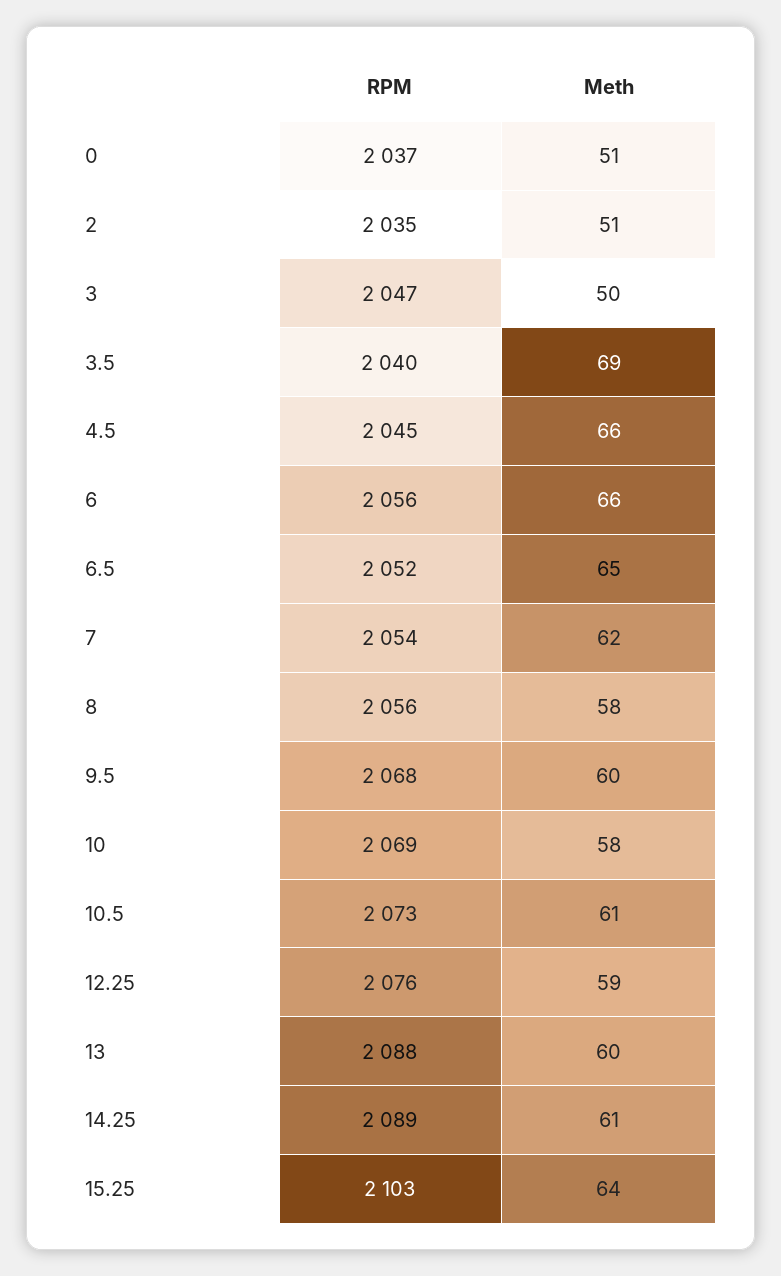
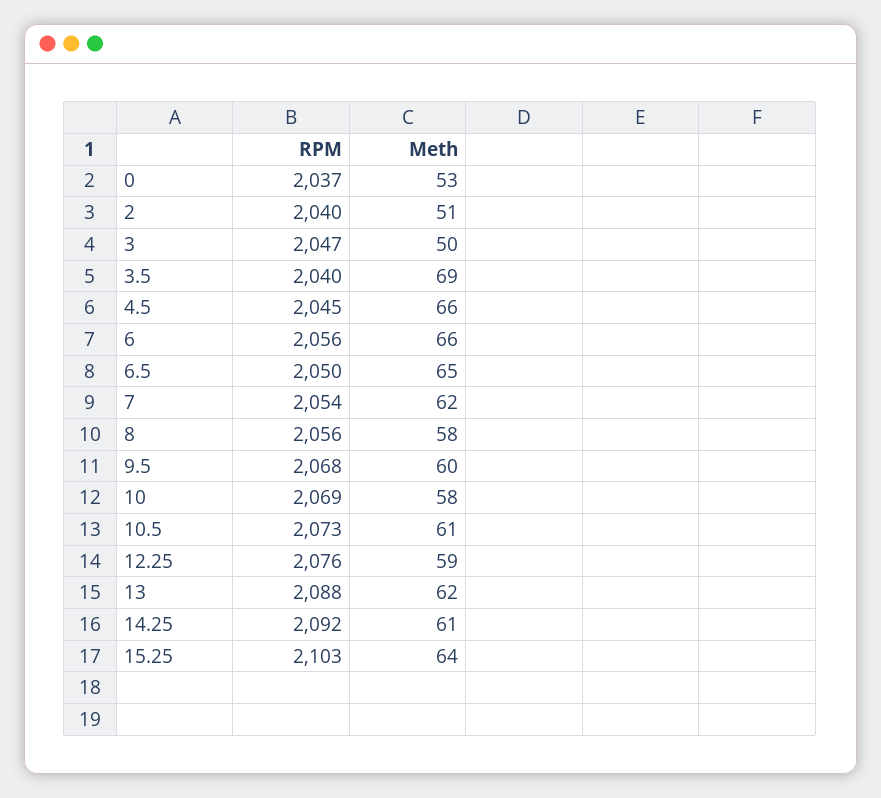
Meth, 0: 51 -> 53
RPM, 2: 2035 -> 2040
RPM, 6.5: 2052 -> 2050
Meth, 13: 60 -> 62
RPM, 14.25: 2089 -> 2092

